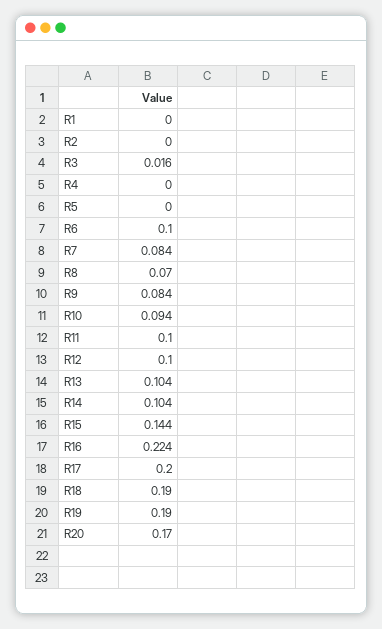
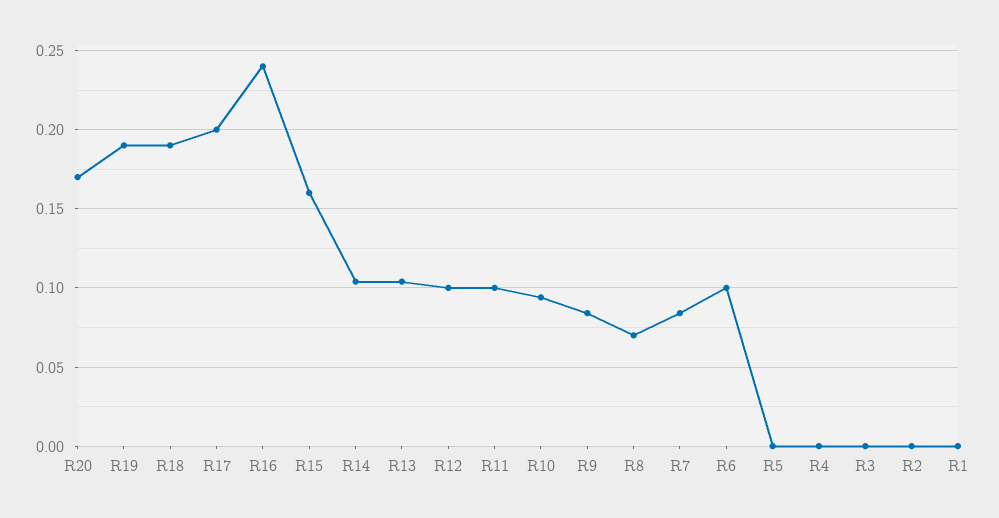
R3: 0.016 -> 0
R15: 0.144 -> 0.16
R16: 0.224 -> 0.24

